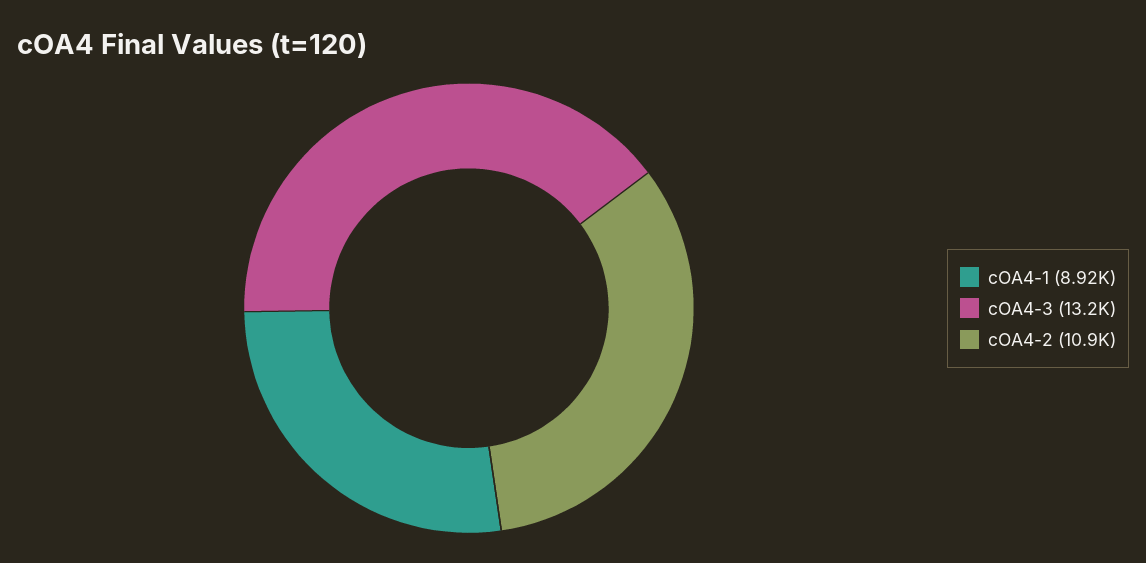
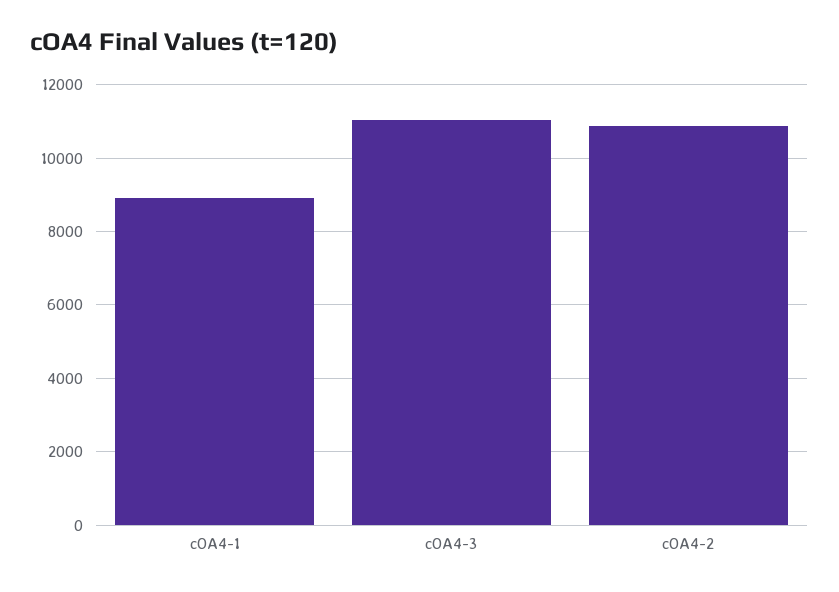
cOA4-3: 13200 -> 11000

